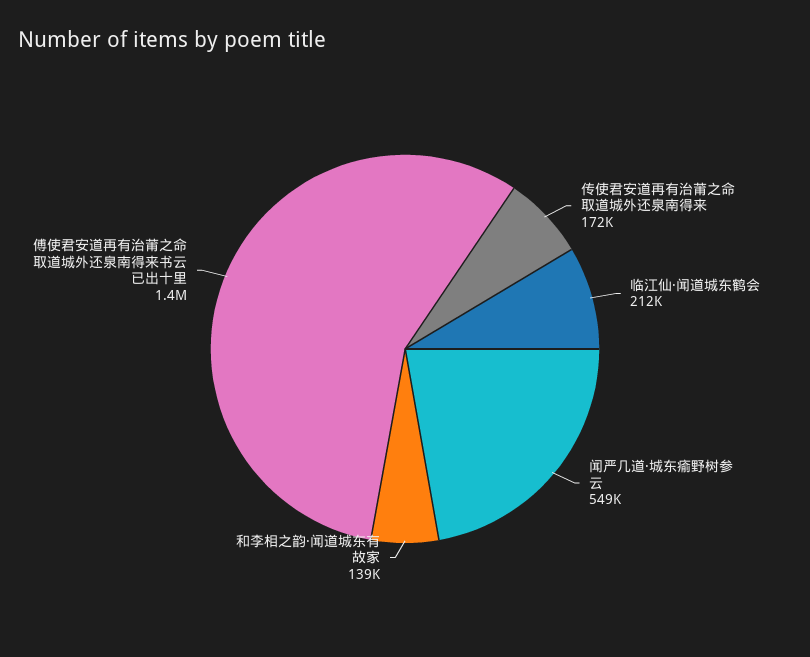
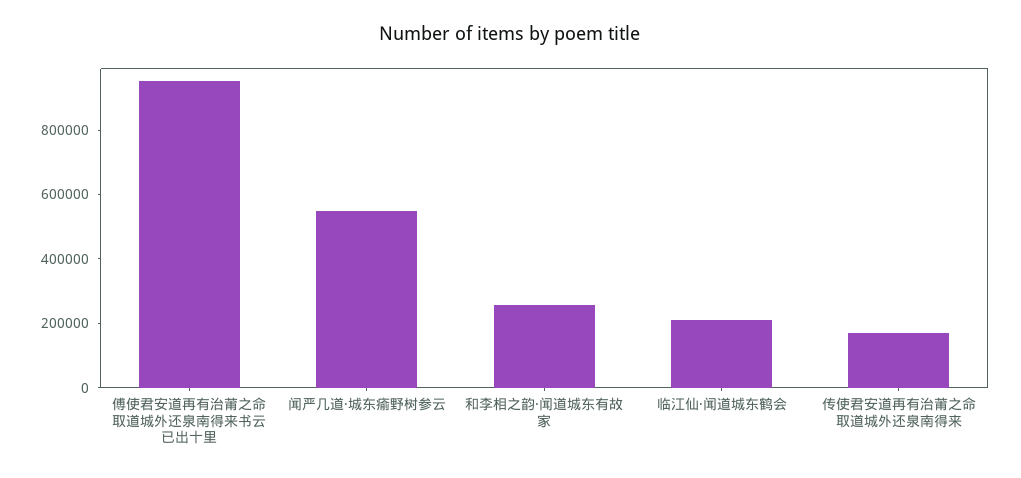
和李相之韵·闻道城东有故家: 139000 -> 250000
傅使君安道再有治莆之命取道城外还泉南得来书云已出十里: 1400000 -> 950000

